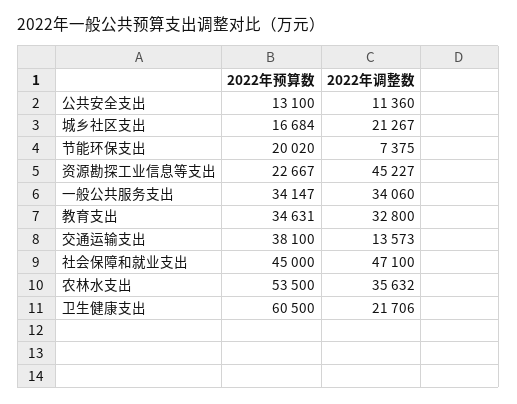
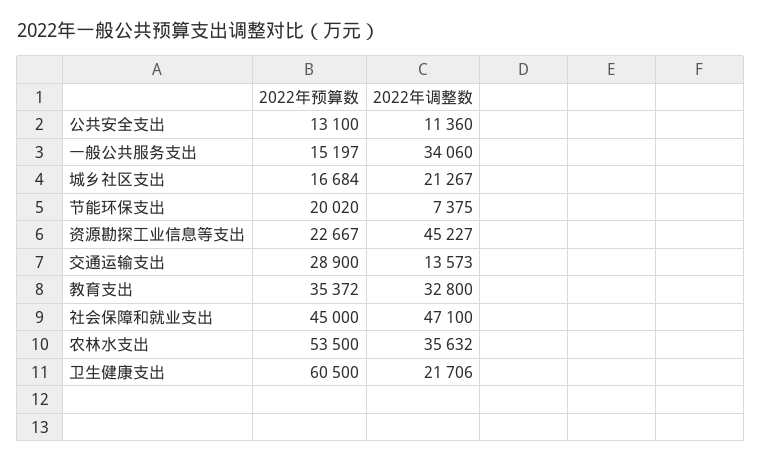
2022年预算数, 一般公共服务支出: 34147 -> 15197
2022年预算数, 教育支出: 34631 -> 35372
2022年预算数, 交通运输支出: 38100 -> 28900

